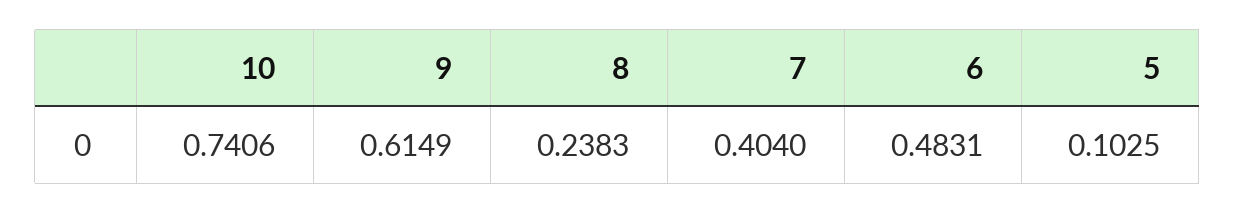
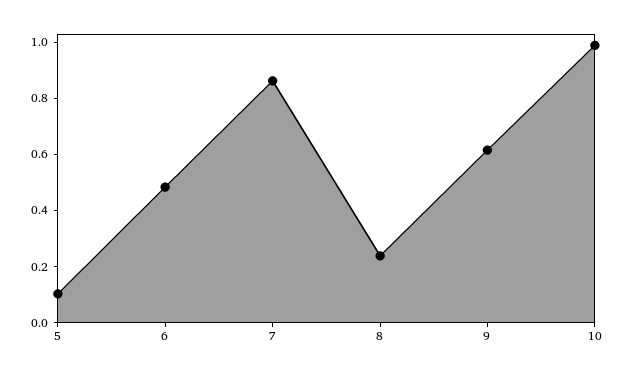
10: 0.7406 -> 1
7: 0.404 -> 0.85

